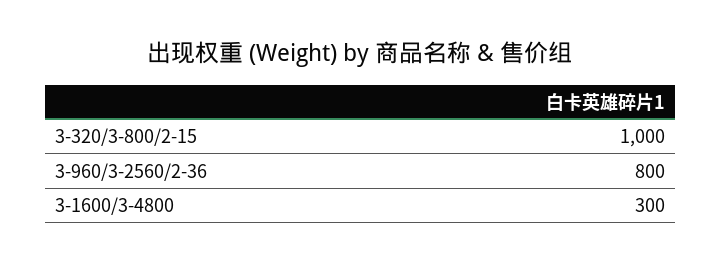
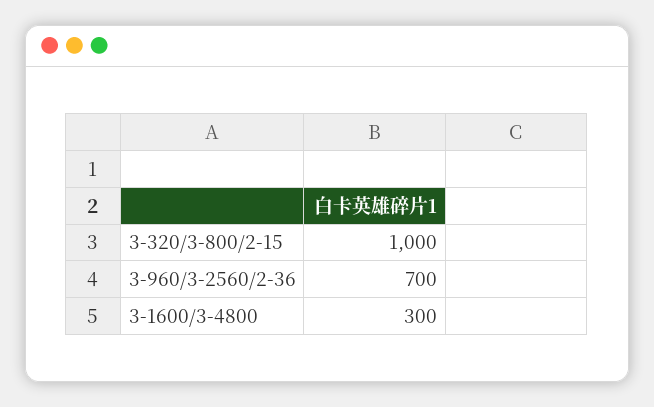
3-960/3-2560/2-36: 800 -> 700

